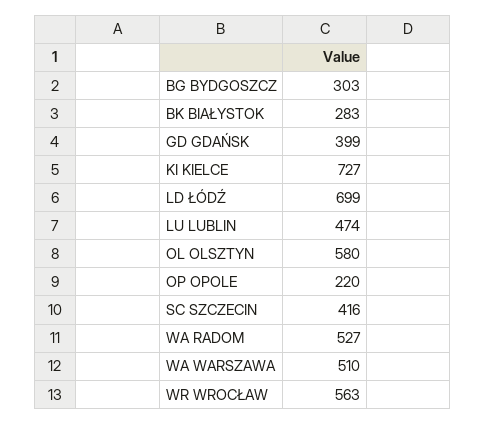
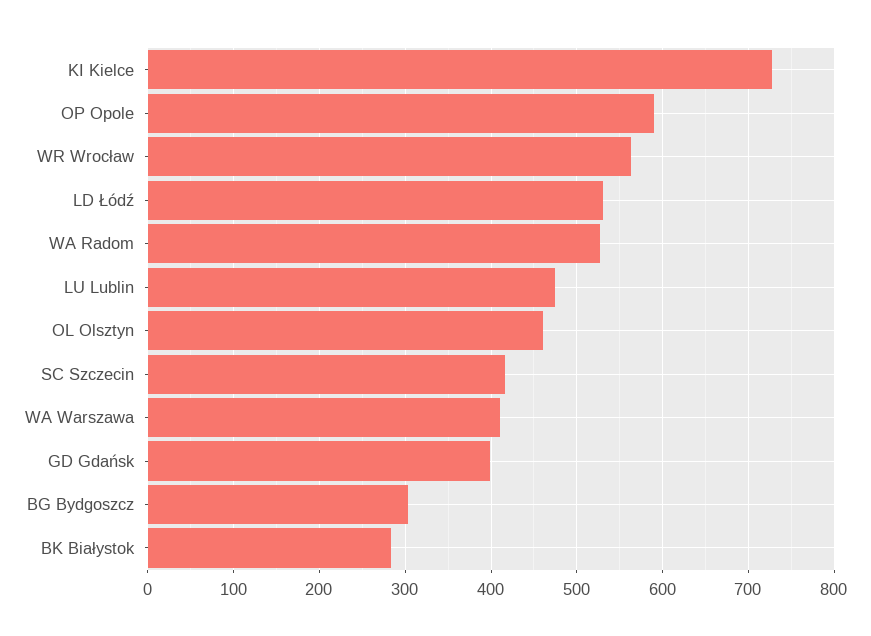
LD ŁÓDŹ: 699 -> 530
OL OLSZTYN: 580 -> 460
OP OPOLE: 220 -> 590
WA WARSZAWA: 510 -> 410

